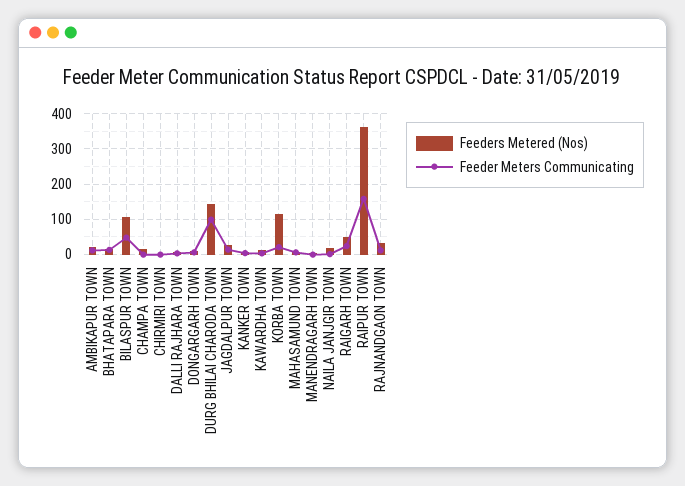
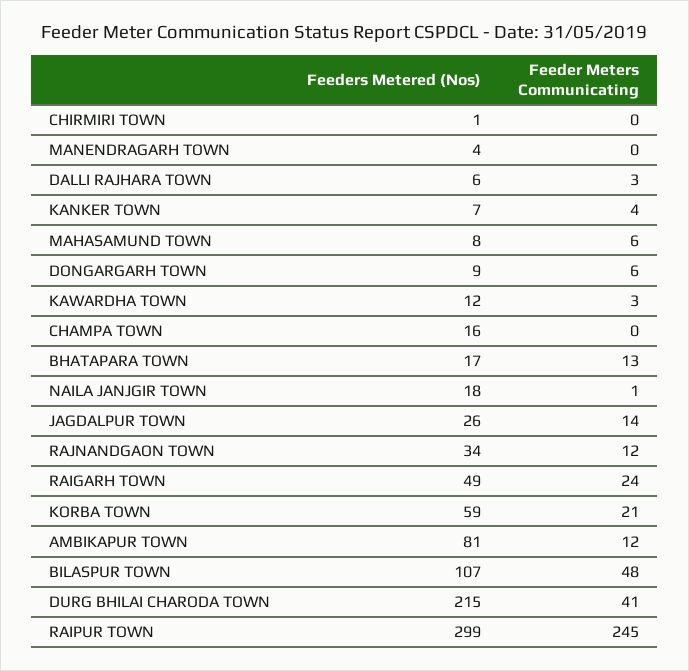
Feeders Metered (Nos), AMBIKAPUR TOWN: 20 -> 81
Feeders Metered (Nos), DURG BHILAI CHARODA TOWN: 140 -> 215
Feeder Meters Communicating, DURG BHILAI CHARODA TOWN: 100 -> 41
Feeders Metered (Nos), KORBA TOWN: 120 -> 59
Feeders Metered (Nos), RAIPUR TOWN: 360 -> 299
Feeder Meters Communicating, RAIPUR TOWN: 160 -> 245

